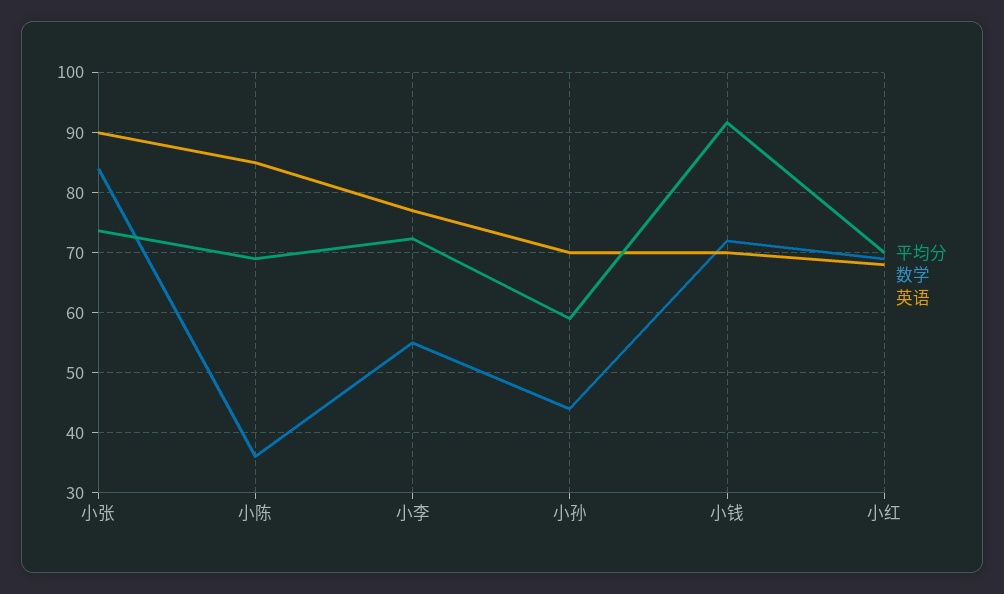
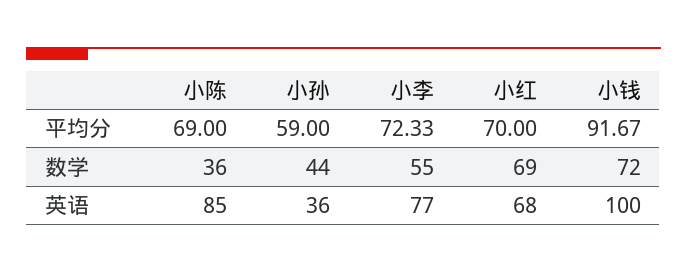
平均分, 小张: 74 -> none
数学, 小张: 84 -> none
英语, 小张: 90 -> none
英语, 小孙: 70 -> 36
英语, 小钱: 70 -> 100

